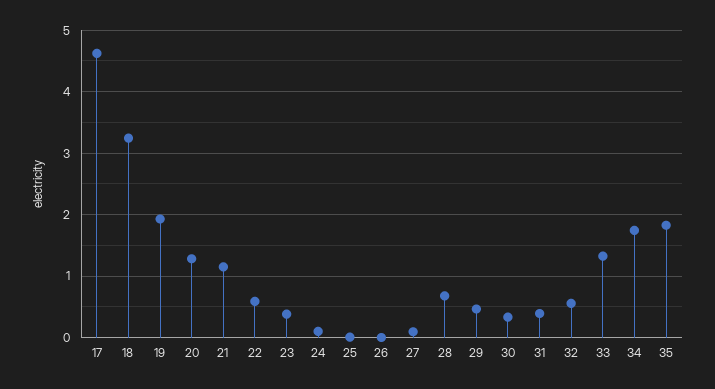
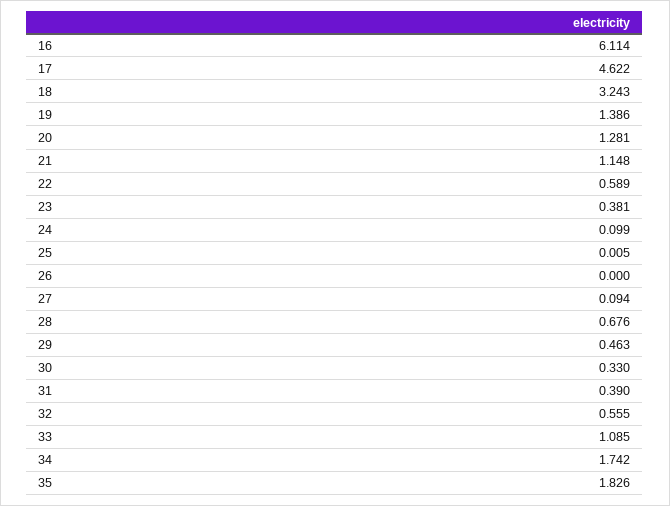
19: 1.9 -> 1.386
33: 1.3 -> 1.085
16: none -> 6.114

